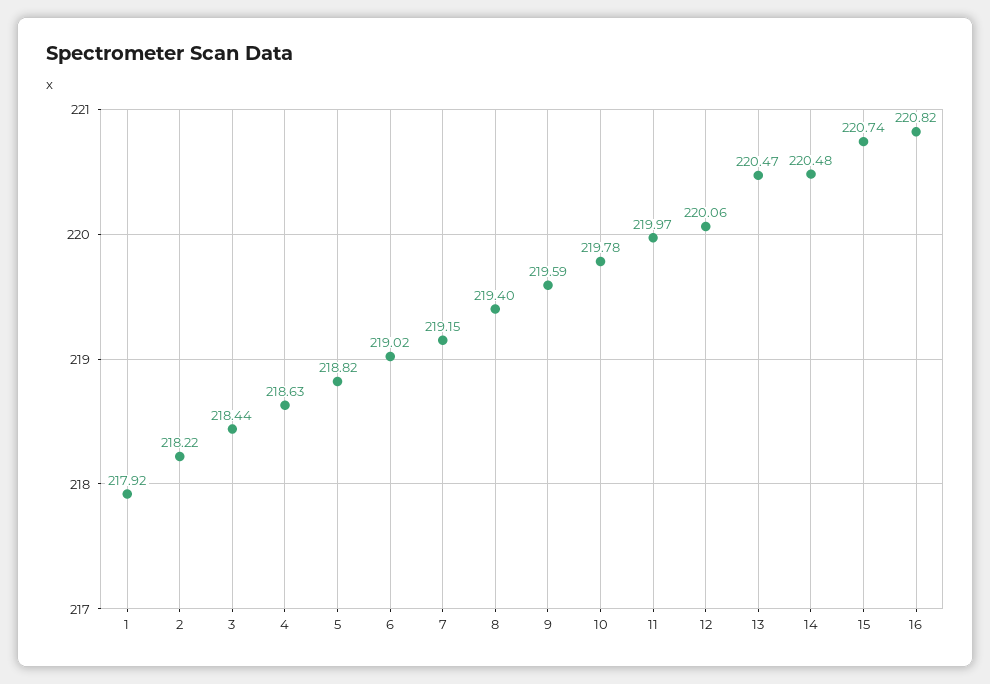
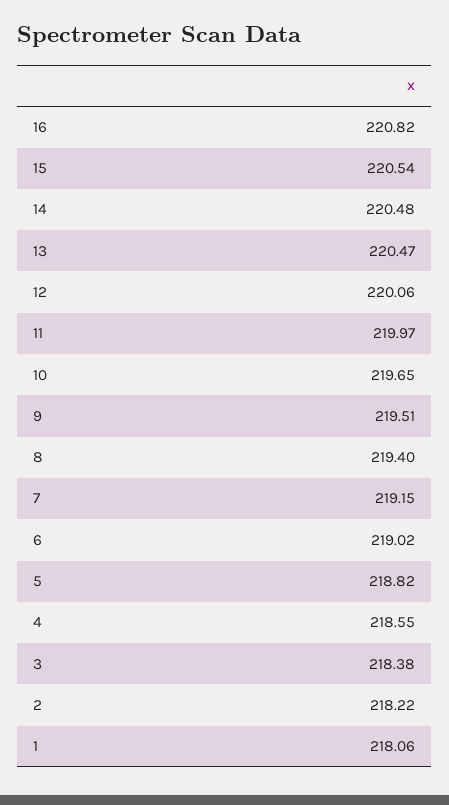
1: 217.92 -> 218.06
3: 218.44 -> 218.38
4: 218.63 -> 218.55
9: 219.59 -> 219.51
10: 219.78 -> 219.65
15: 220.74 -> 220.54

